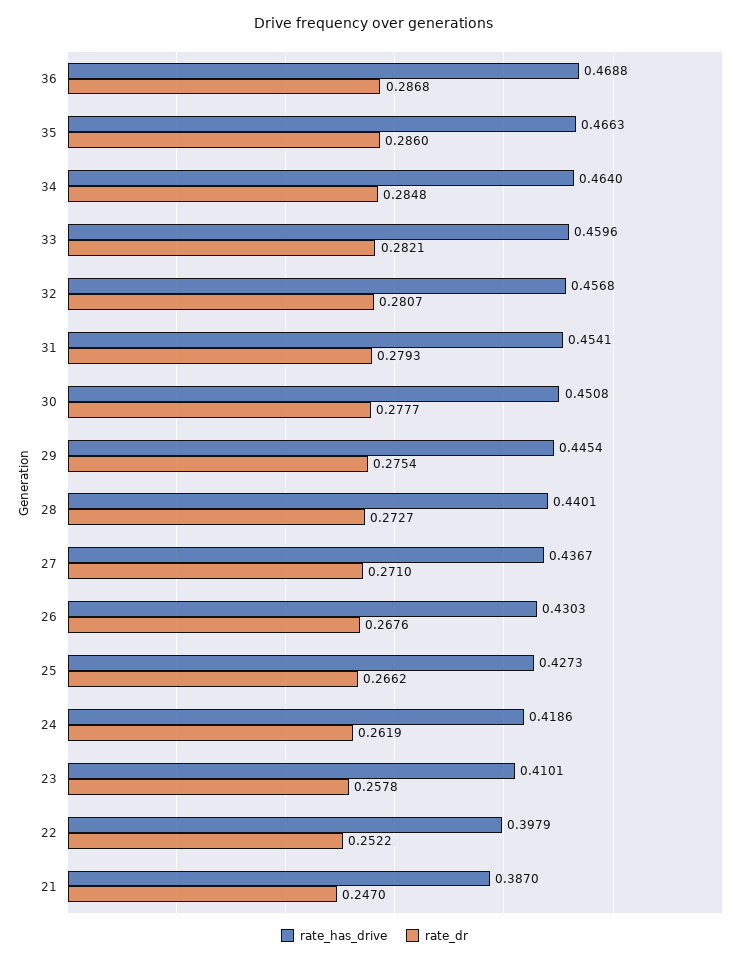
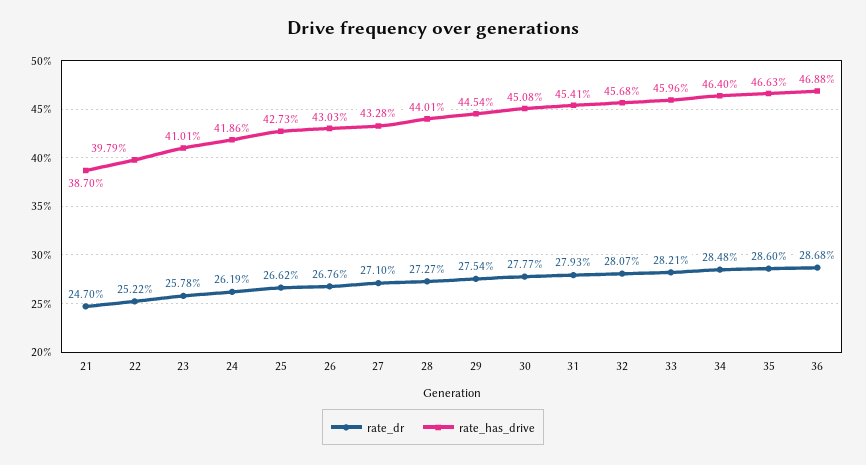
rate_has_drive, 27: 0.4367 -> 0.4328

